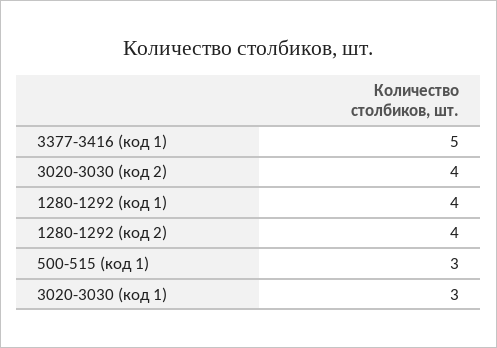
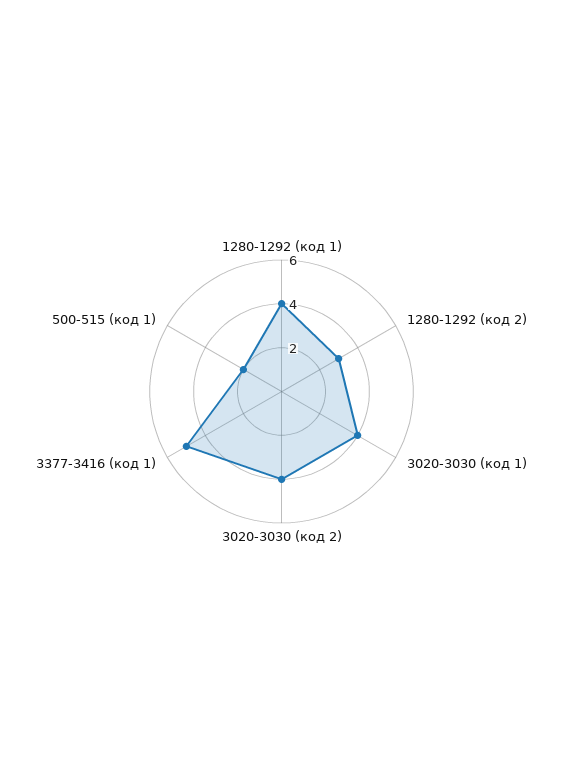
1280-1292 (код 2): 4 -> 3
500-515 (код 1): 3 -> 2
3020-3030 (код 1): 3 -> 4

